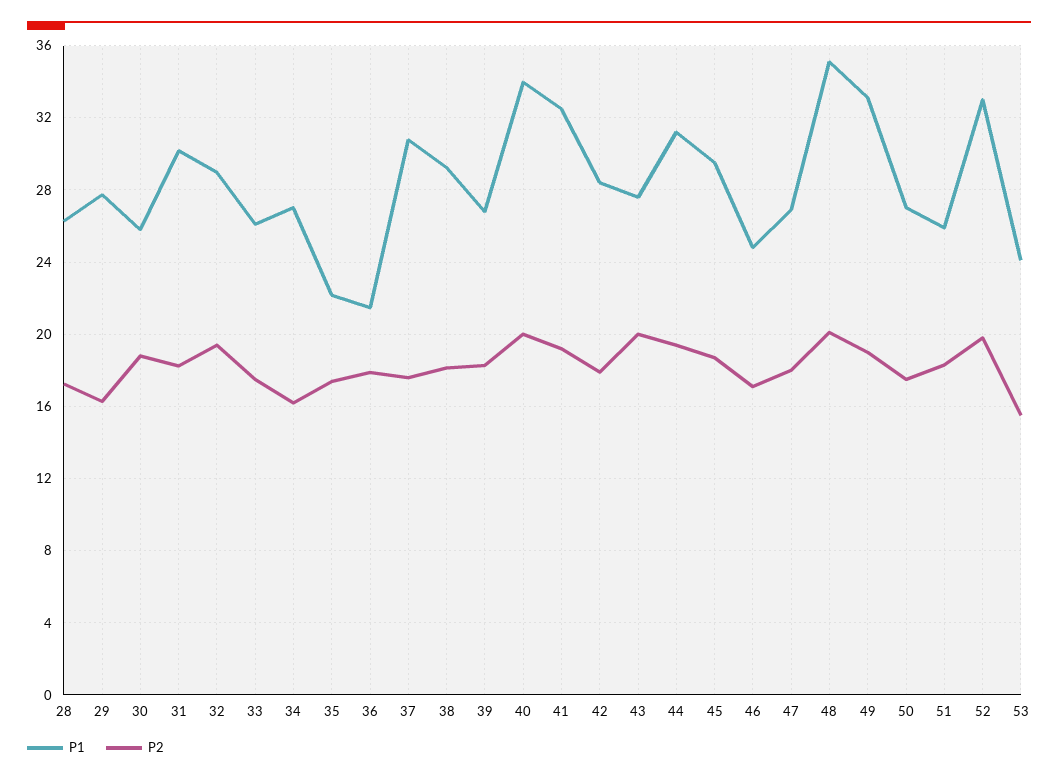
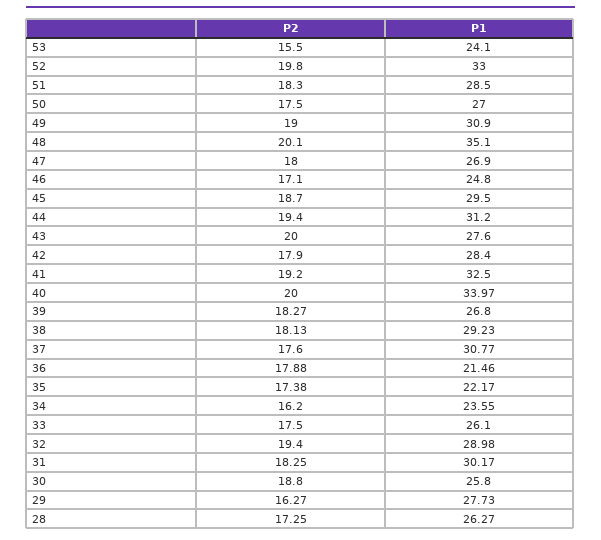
P1, 34: 27 -> 23.55
P1, 49: 33 -> 30.9
P1, 51: 26 -> 28.5

